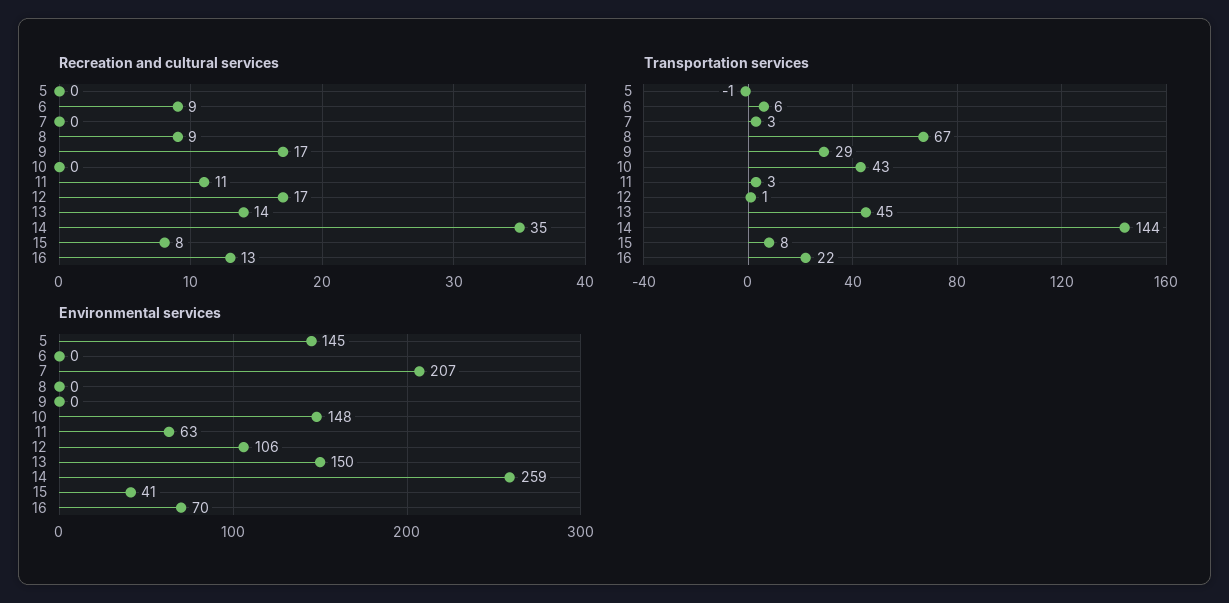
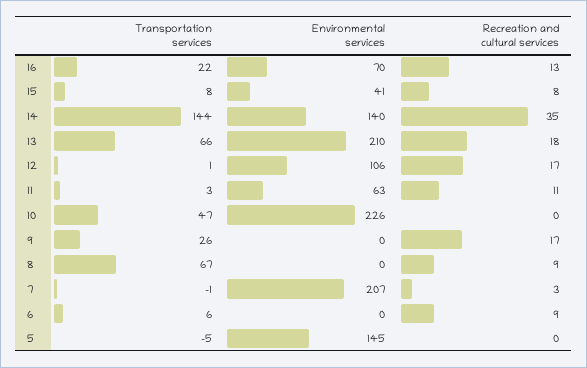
Recreation and cultural services, 7: 0 -> 3
Recreation and cultural services, 13: 14 -> 18
Transportation services, 5: -1 -> -5
Transportation services, 7: 3 -> -1
Transportation services, 9: 29 -> 26
Transportation services, 10: 43 -> 47
Transportation services, 13: 45 -> 66
Environmental services, 10: 148 -> 226
Environmental services, 13: 150 -> 210
Environmental services, 14: 259 -> 140

